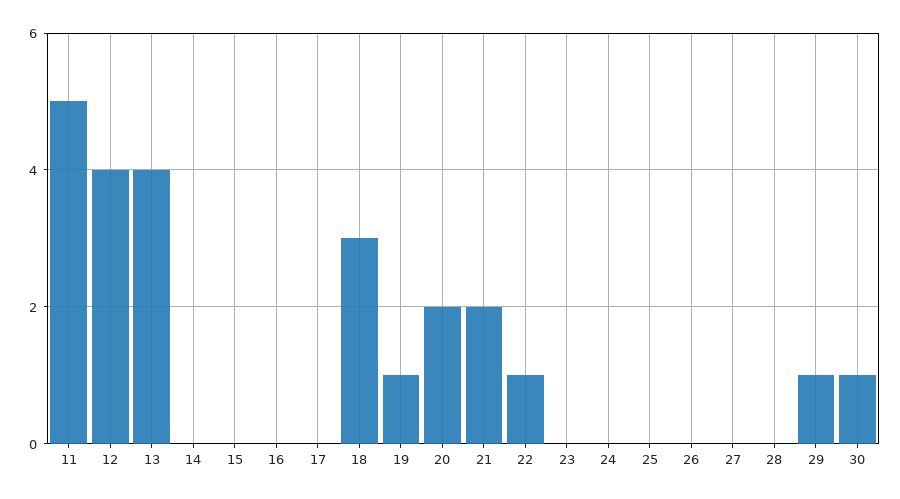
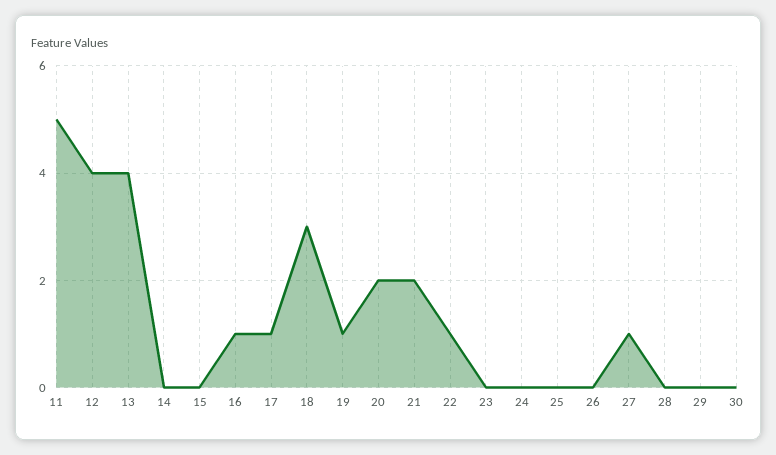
16: 0 -> 1
17: 0 -> 1
27: 0 -> 1
29: 1 -> 0
30: 1 -> 0

